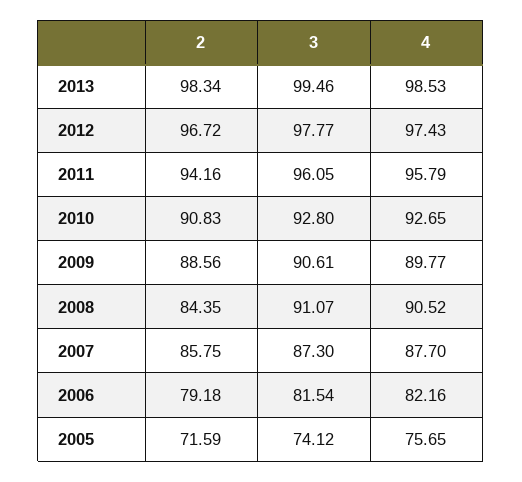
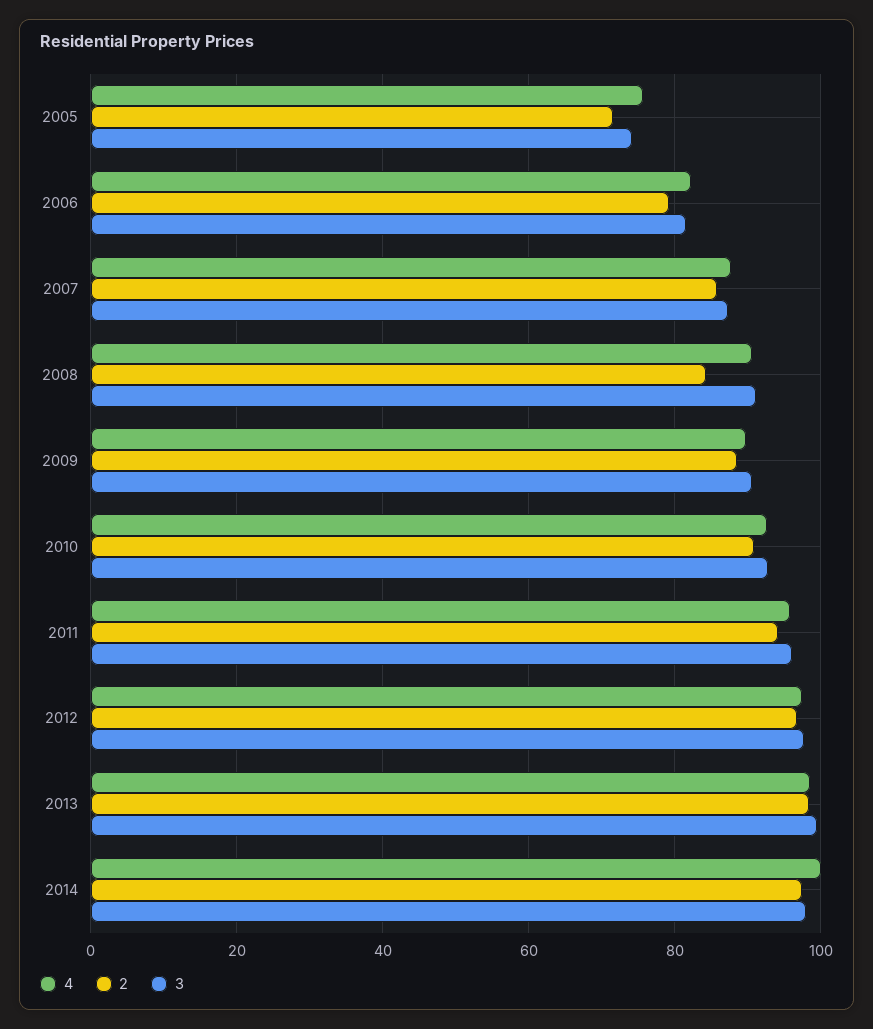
4, 2014: none -> 100
2, 2014: none -> 98
3, 2014: none -> 98

